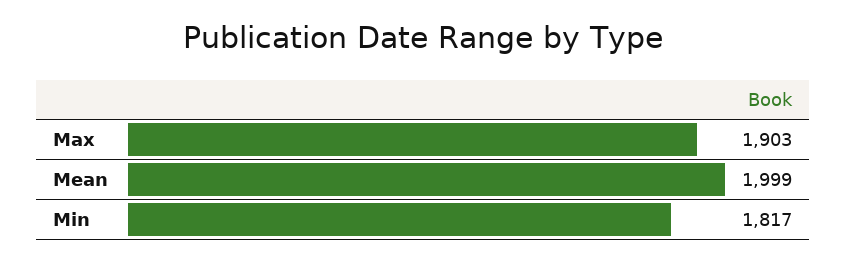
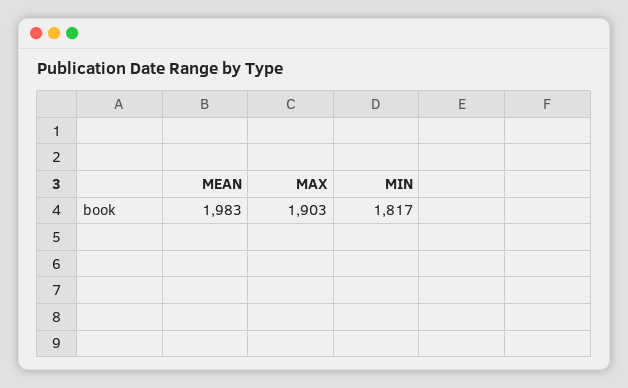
Mean: 1999 -> 1983

